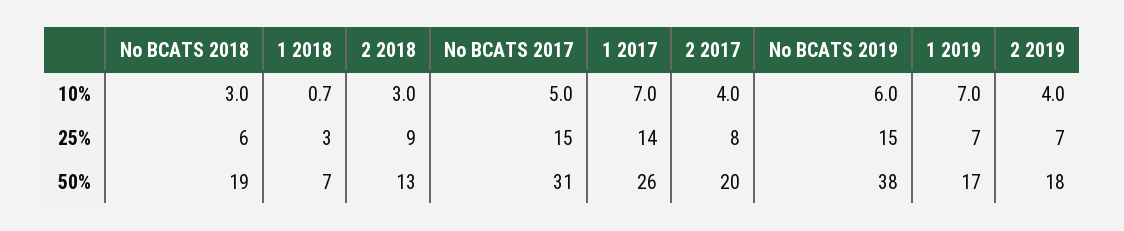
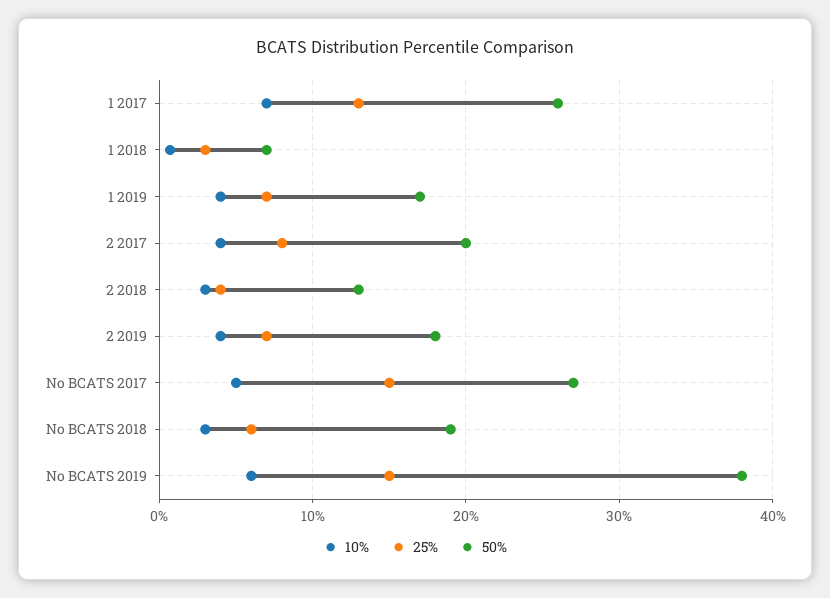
10%, 1 2019: 7 -> 4
25%, 2 2018: 9 -> 4
25%, 1 2017: 14 -> 13
50%, No BCATS 2017: 31 -> 27

